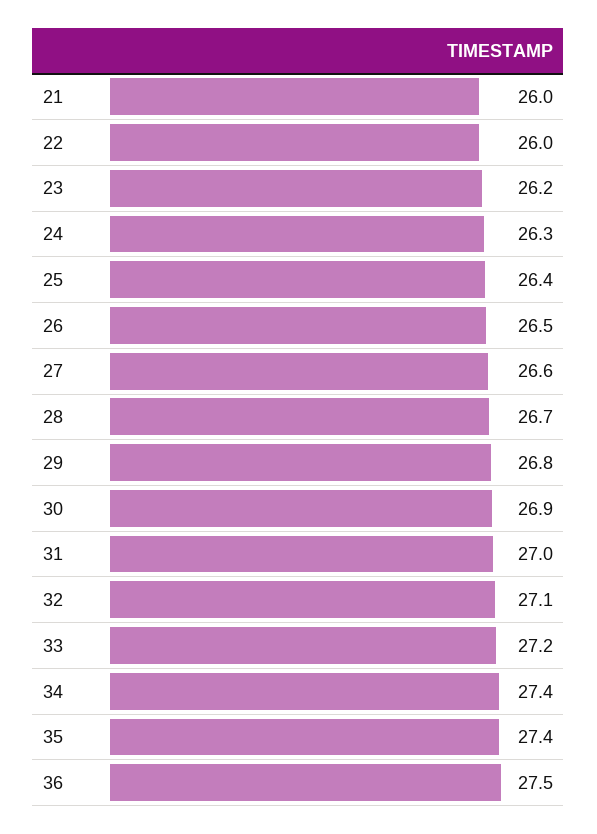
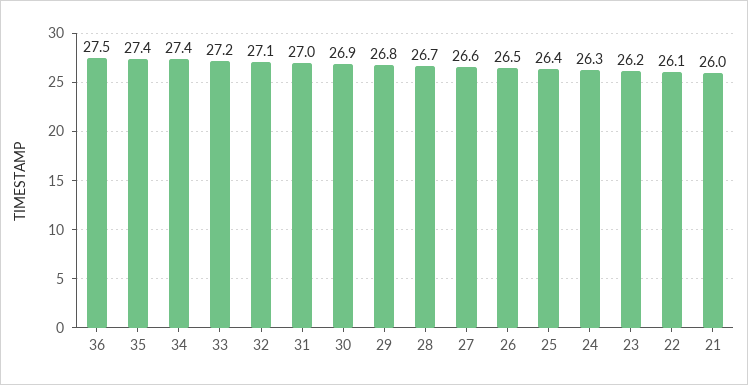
22: 26 -> 26.1

